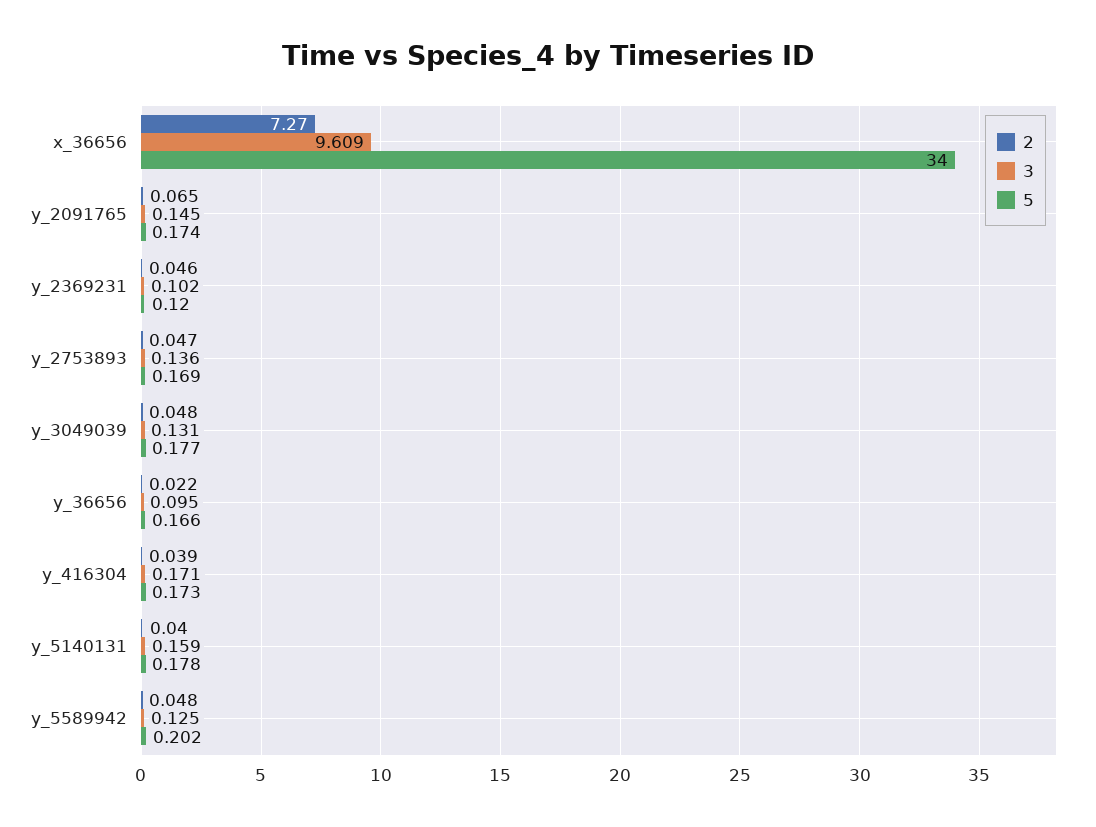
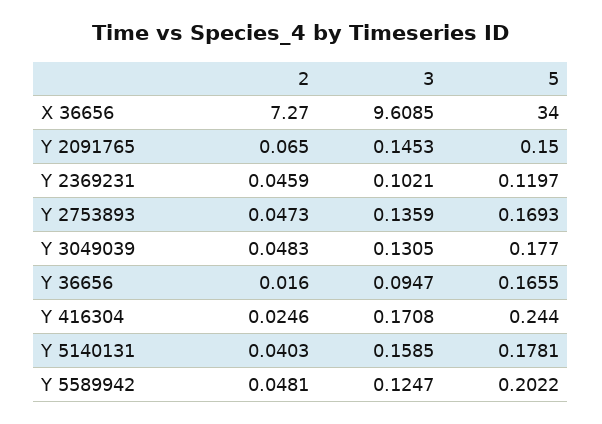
5, y_2091765: 0.174 -> 0.15
2, y_36656: 0.022 -> 0.016
2, y_416304: 0.039 -> 0.0246
5, y_416304: 0.173 -> 0.244

